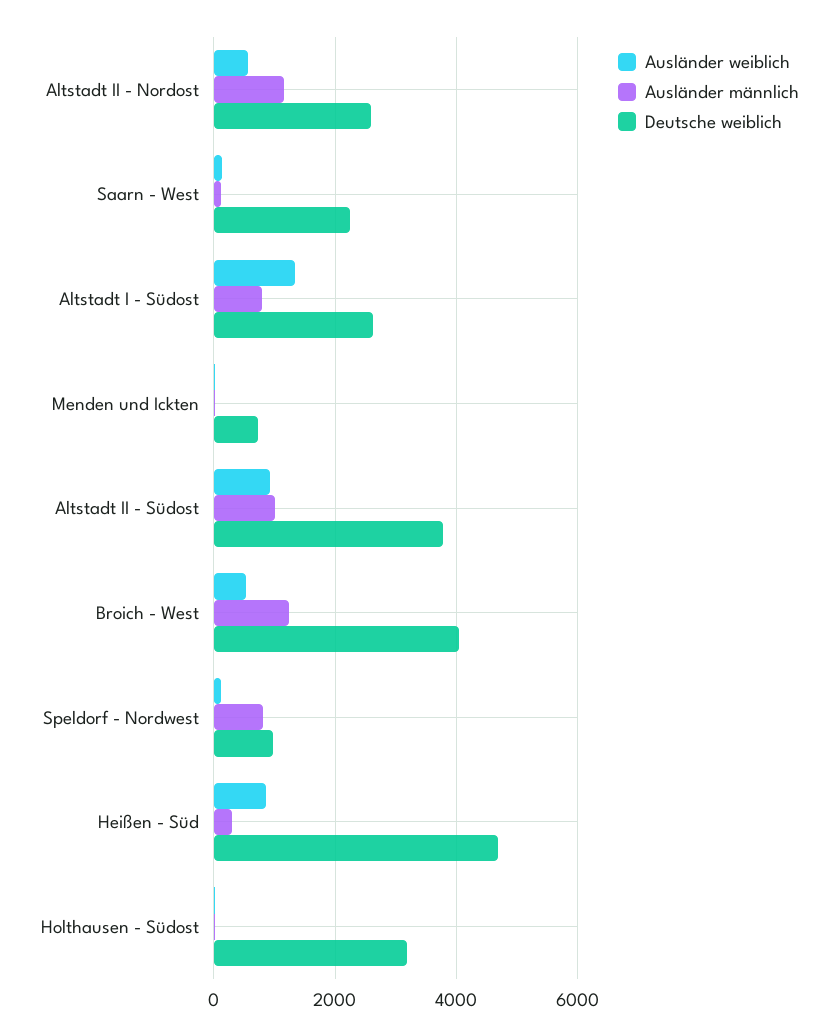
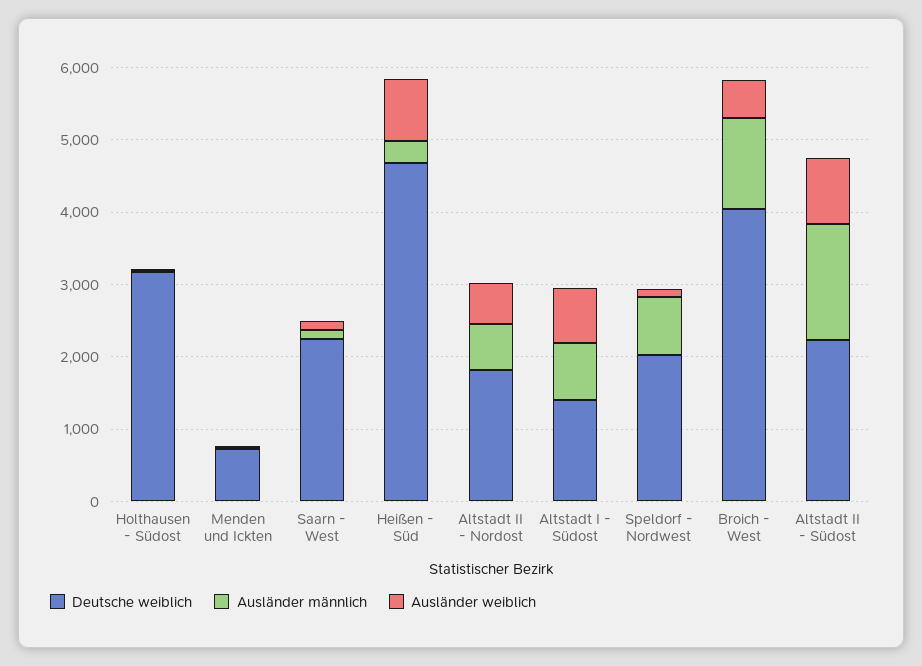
Ausländer männlich, Altstadt II - Nordost: 1200 -> 600
Deutsche weiblich, Altstadt II - Nordost: 2600 -> 1800
Ausländer weiblich, Altstadt I - Südost: 1400 -> 800
Deutsche weiblich, Altstadt I - Südost: 2600 -> 1400
Ausländer männlich, Altstadt II - Südost: 1000 -> 1600
Deutsche weiblich, Altstadt II - Südost: 3800 -> 2200
Deutsche weiblich, Speldorf - Nordwest: 1000 -> 2000

